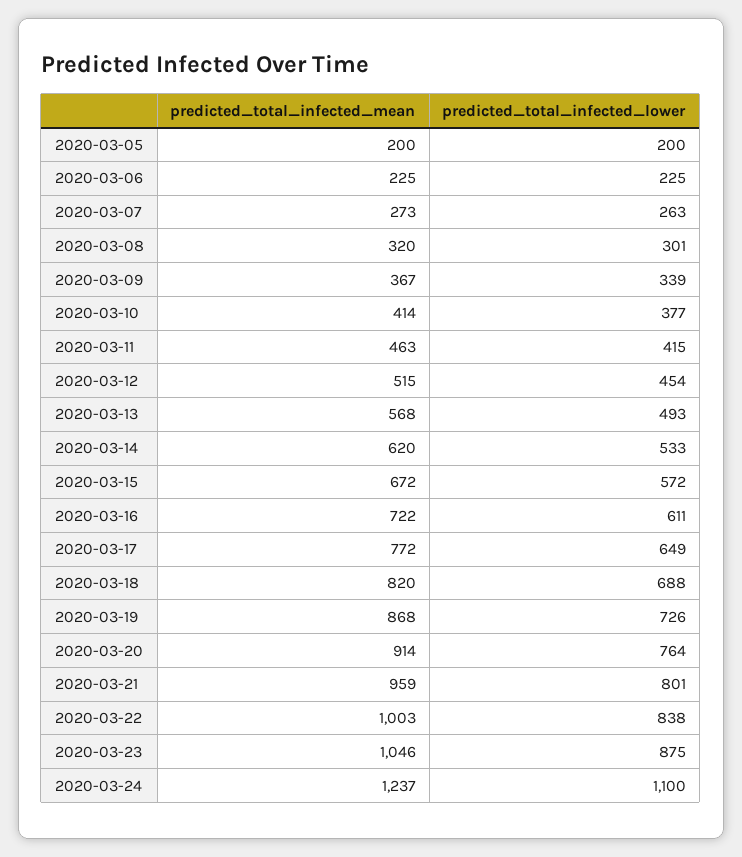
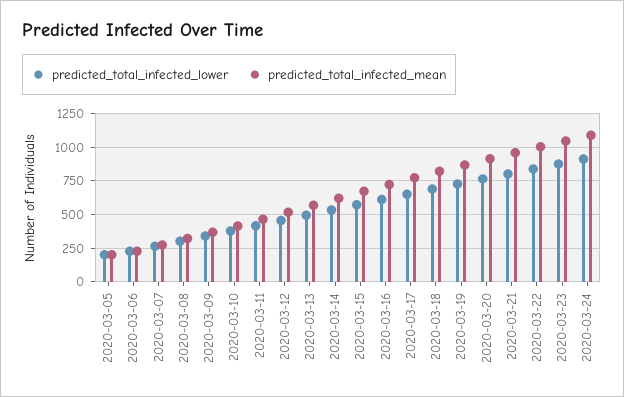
predicted_total_infected_mean, 2020-03-24: 1237 -> 1100
predicted_total_infected_lower, 2020-03-24: 1100 -> 900

